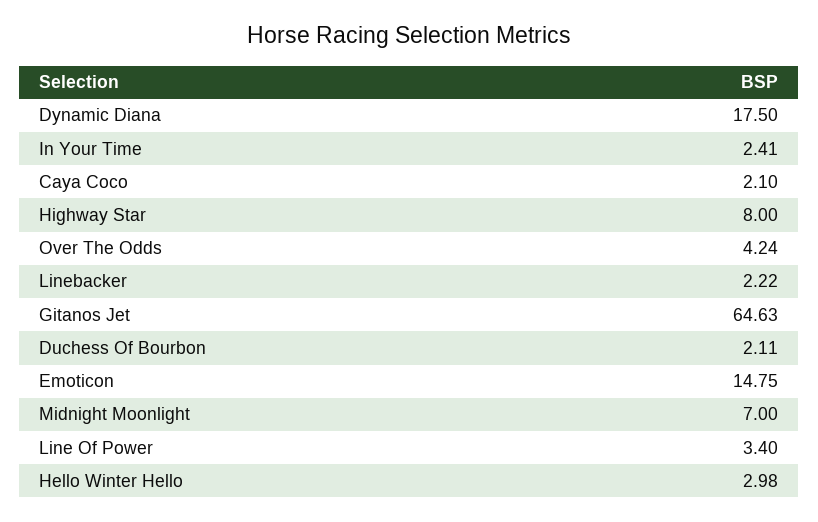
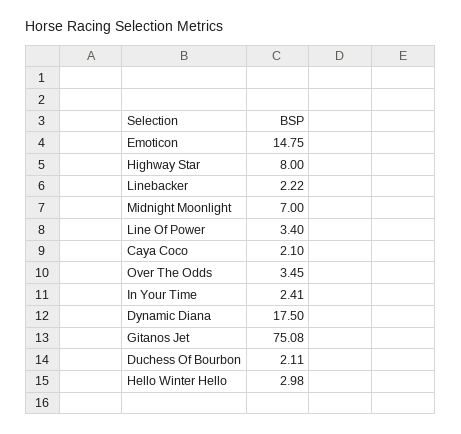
Over The Odds: 4.24 -> 3.45
Gitanos Jet: 64.63 -> 75.08

